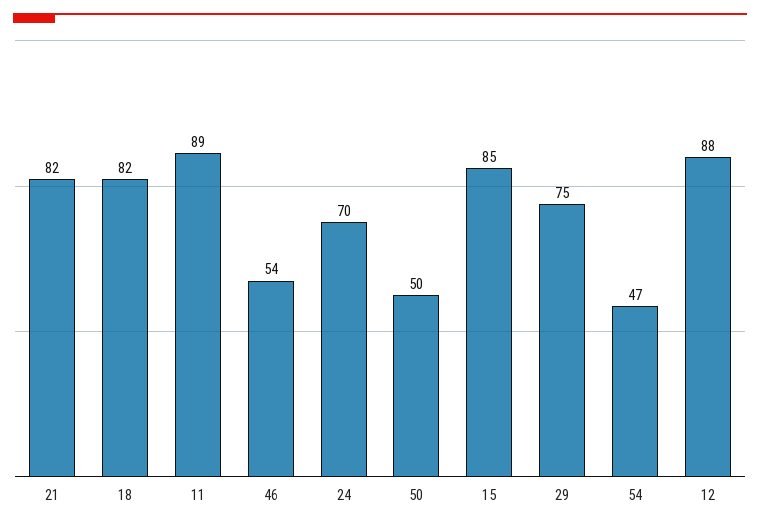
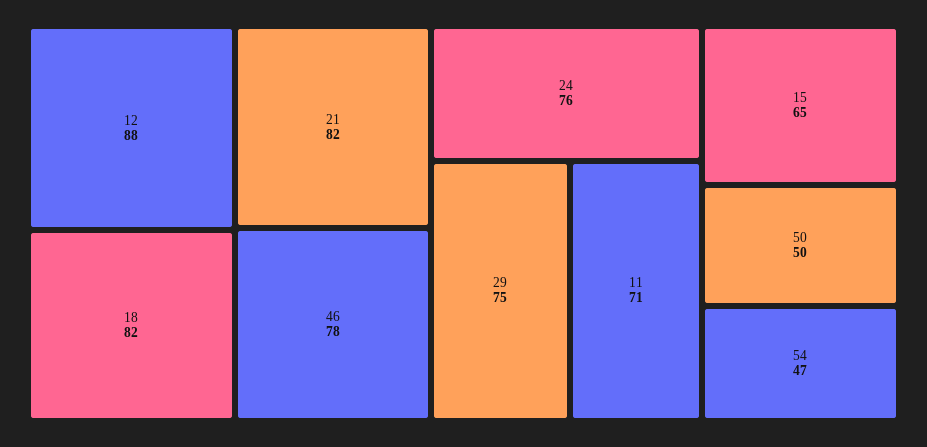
11: 89 -> 71
46: 54 -> 78
24: 70 -> 76
15: 85 -> 65

